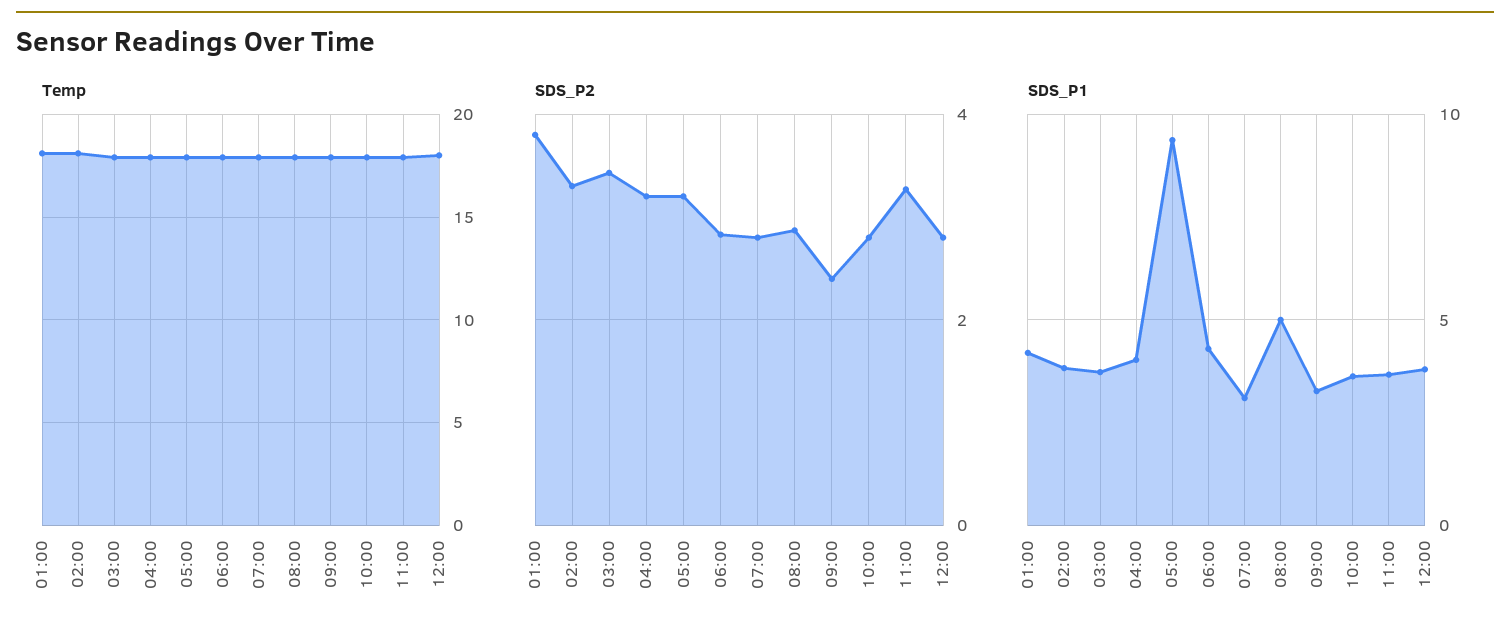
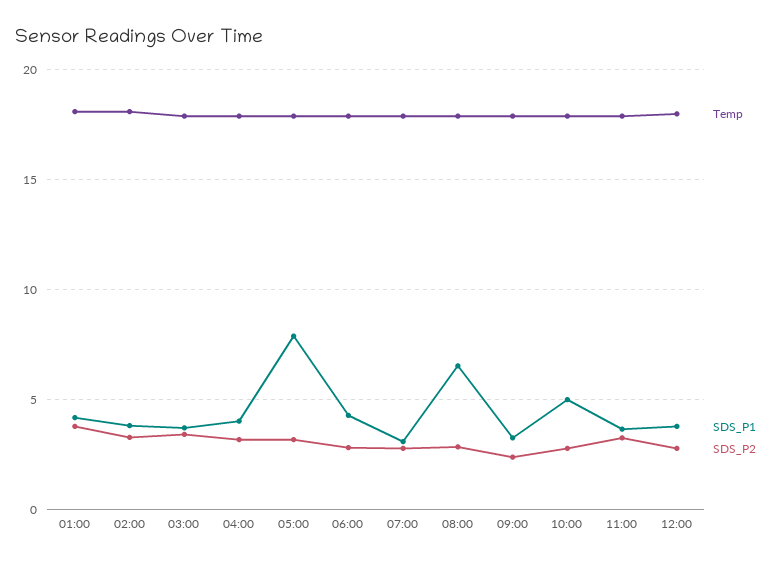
SDS_P1, 05:00: 9.5 -> 8
SDS_P1, 08:00: 5 -> 6.5
SDS_P1, 10:00: 3.5 -> 5

